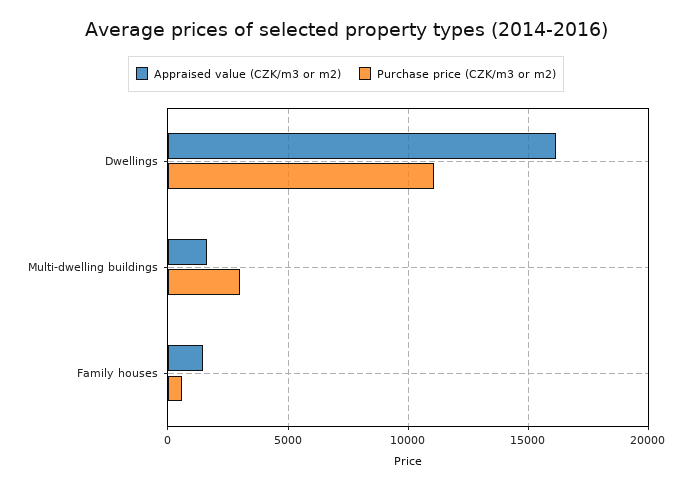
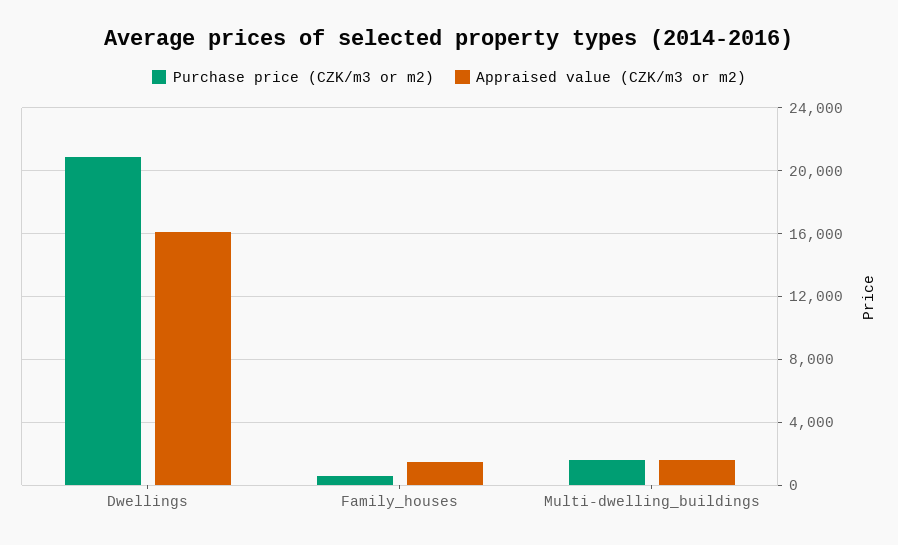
Purchase price (CZK/m3 or m2), Dwellings: 11000 -> 21000
Purchase price (CZK/m3 or m2), Multi-dwelling buildings: 3000 -> 1500

